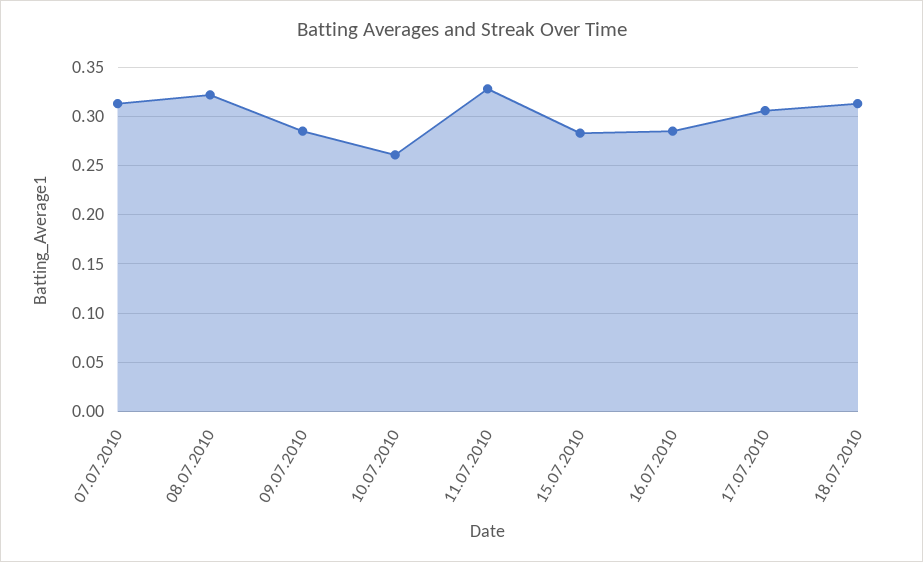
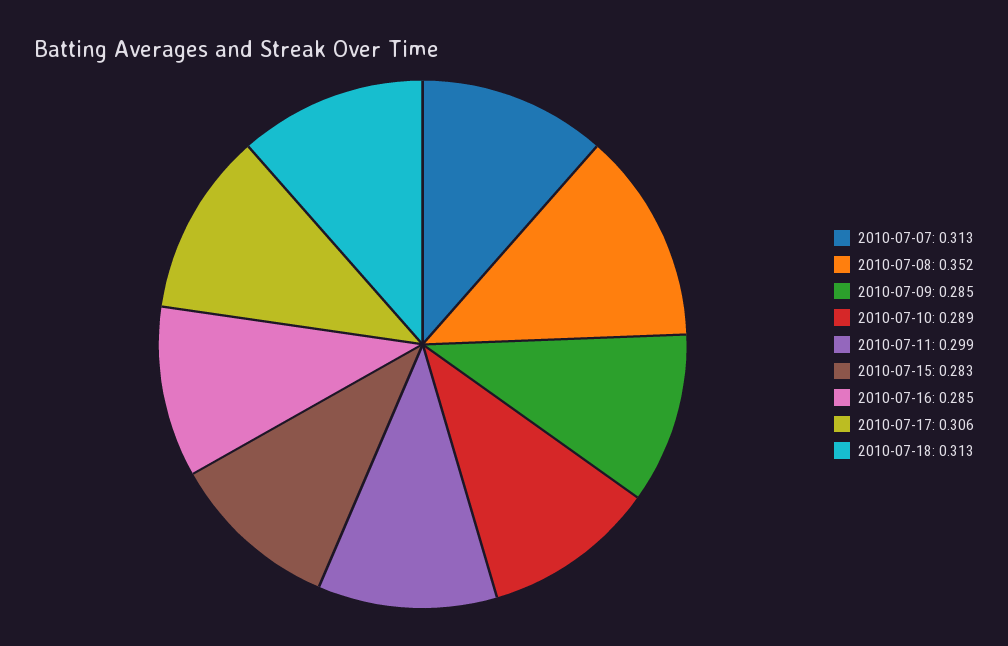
08.07.2010: 0.32 -> 0.352
10.07.2010: 0.26 -> 0.289
11.07.2010: 0.33 -> 0.299

